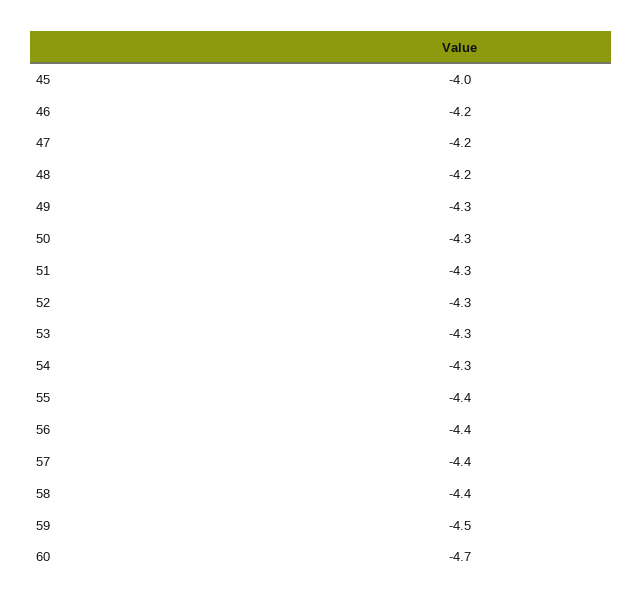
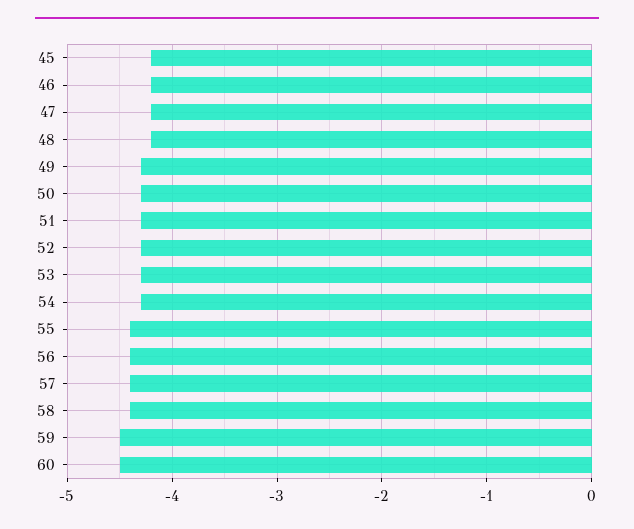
45: -4 -> -4.2
60: -4.7 -> -4.5

